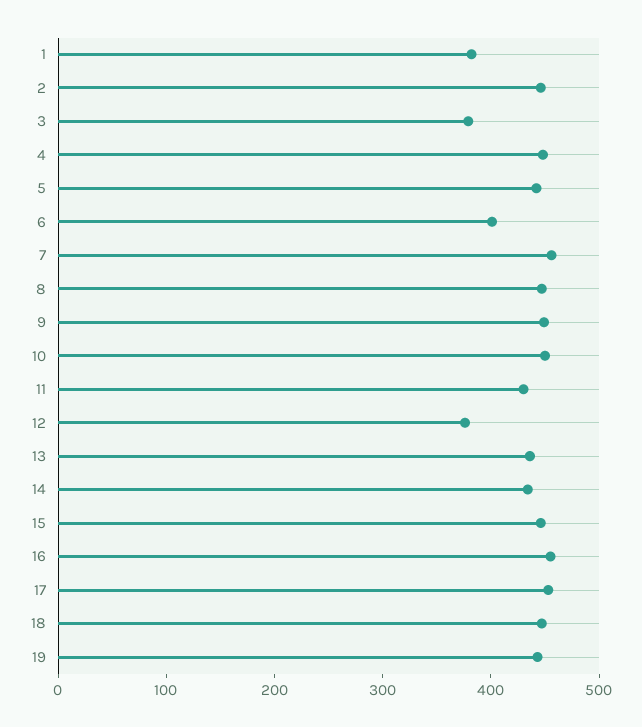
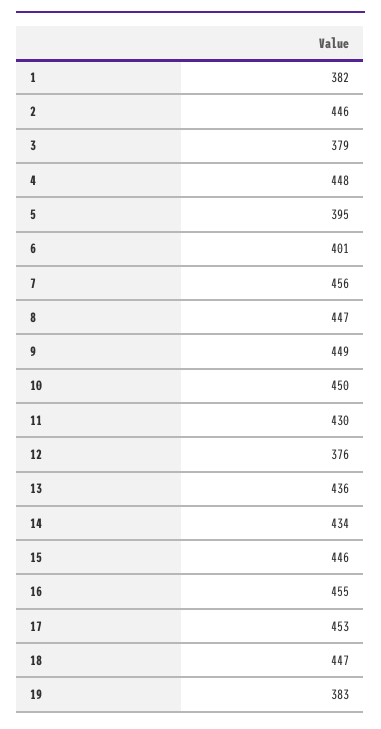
5: 440 -> 395
19: 440 -> 383

